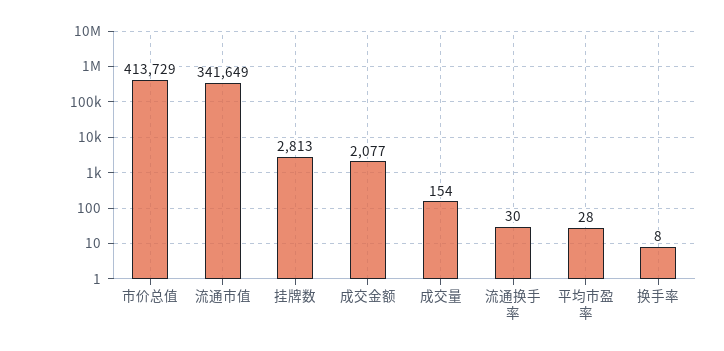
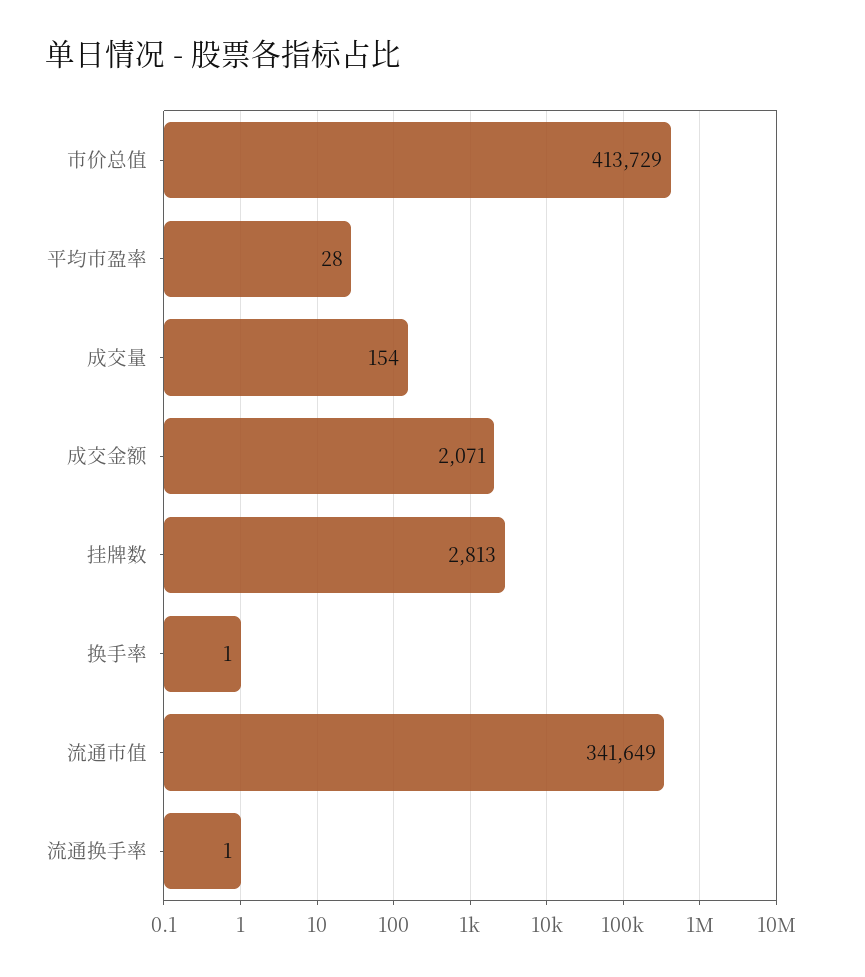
成交金额: 2077 -> 2071
流通换手率: 30 -> 1
换手率: 8 -> 1

